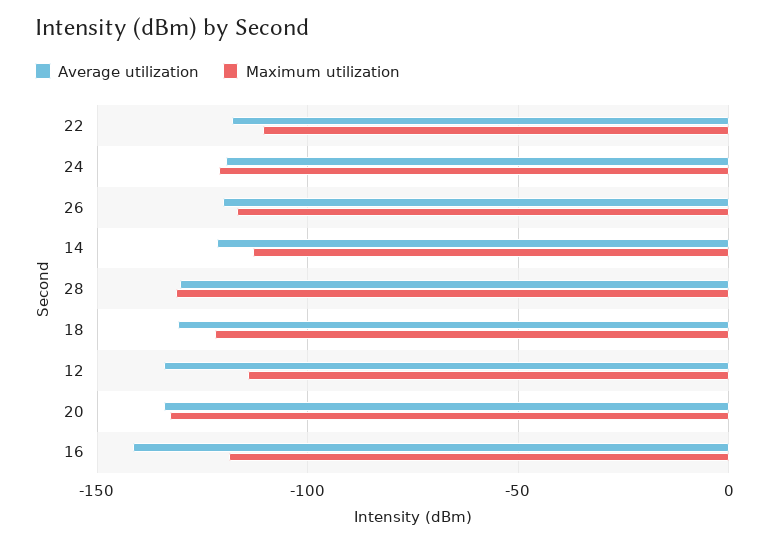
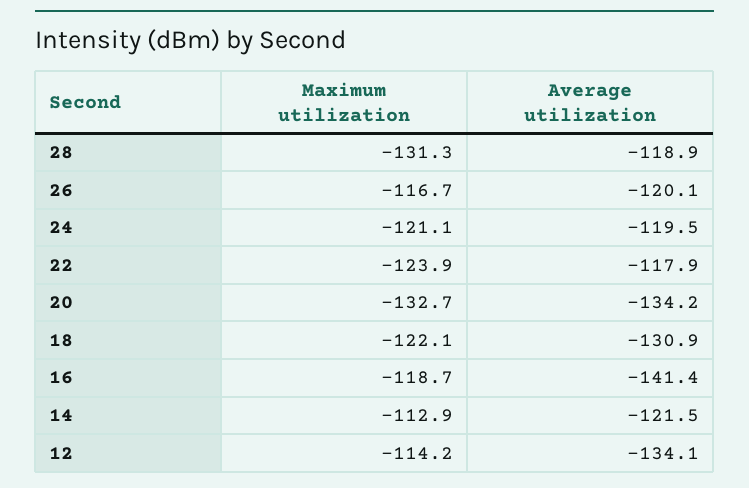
Maximum utilization, 22: -110 -> -123.9
Average utilization, 28: -130 -> -118.9

